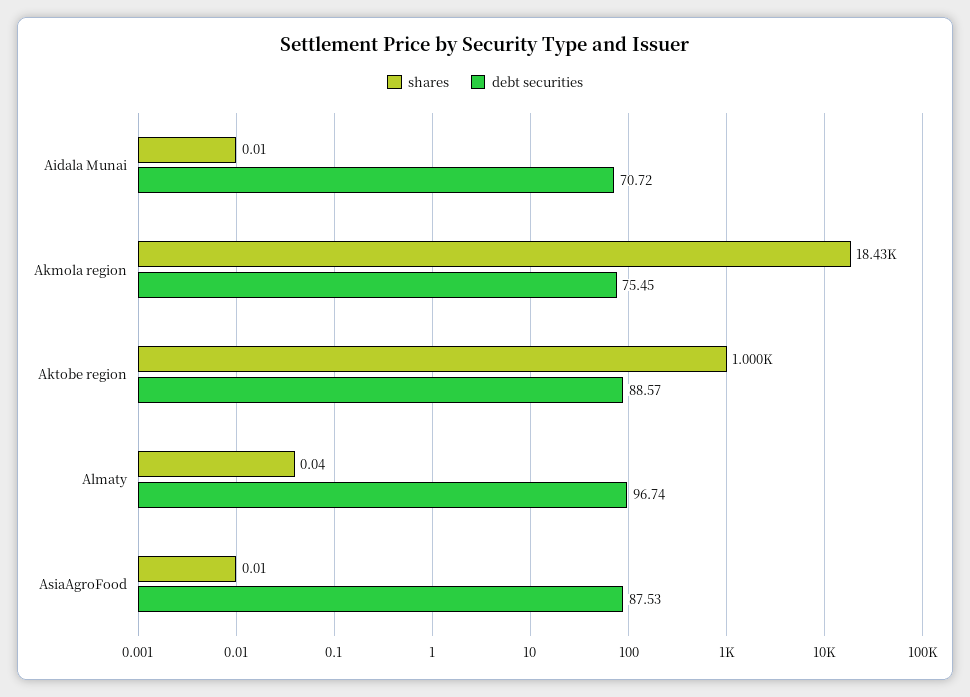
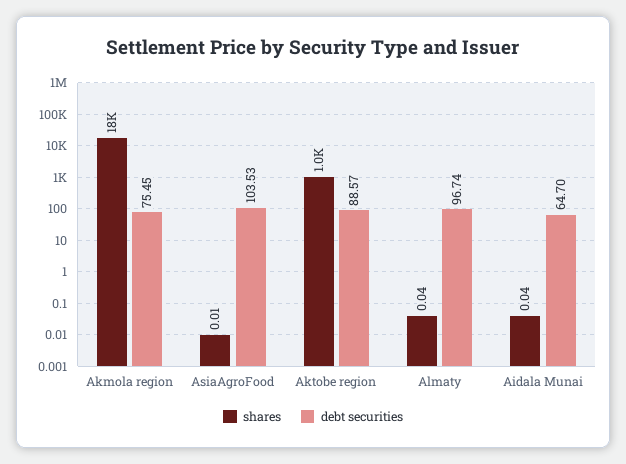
shares, Aidala Munai: 0.01 -> 0.04
debt securities, Aidala Munai: 70.72 -> 64.7
debt securities, AsiaAgroFood: 87.53 -> 103.53

